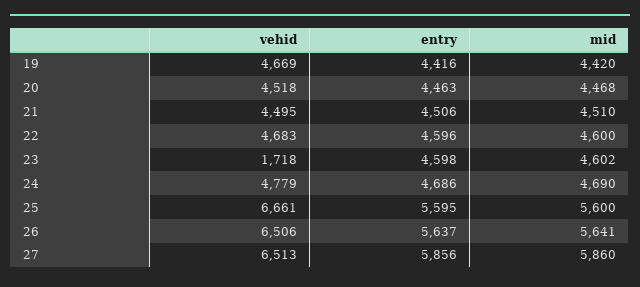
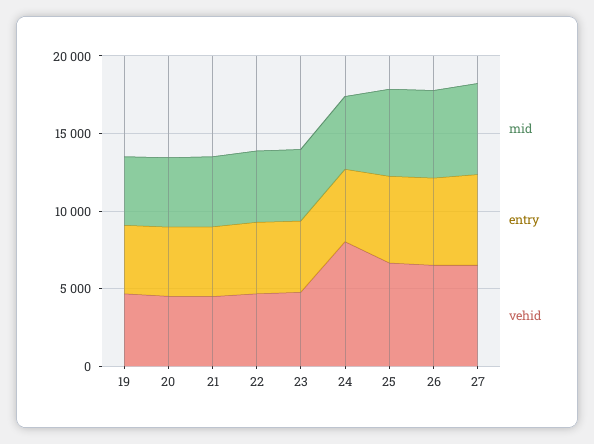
vehid, 23: 1718 -> 5000
vehid, 24: 4779 -> 8000

